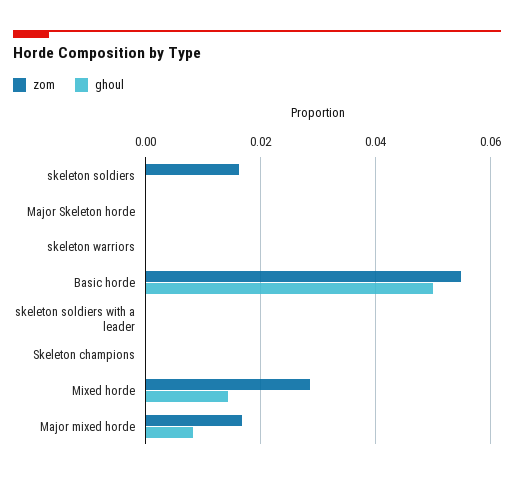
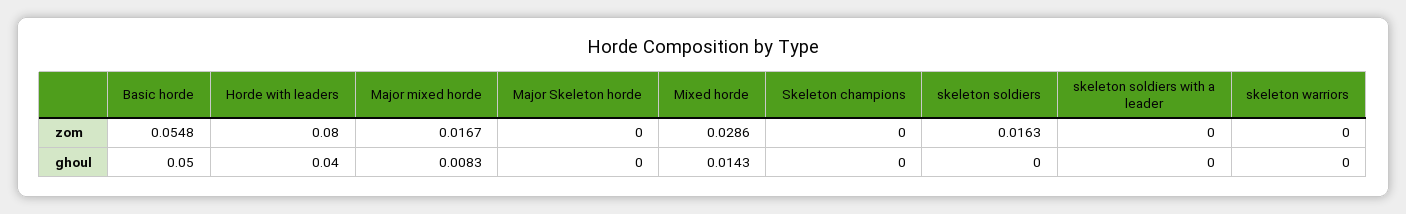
zom, Horde with leaders: none -> 0.08
ghoul, Horde with leaders: none -> 0.04

